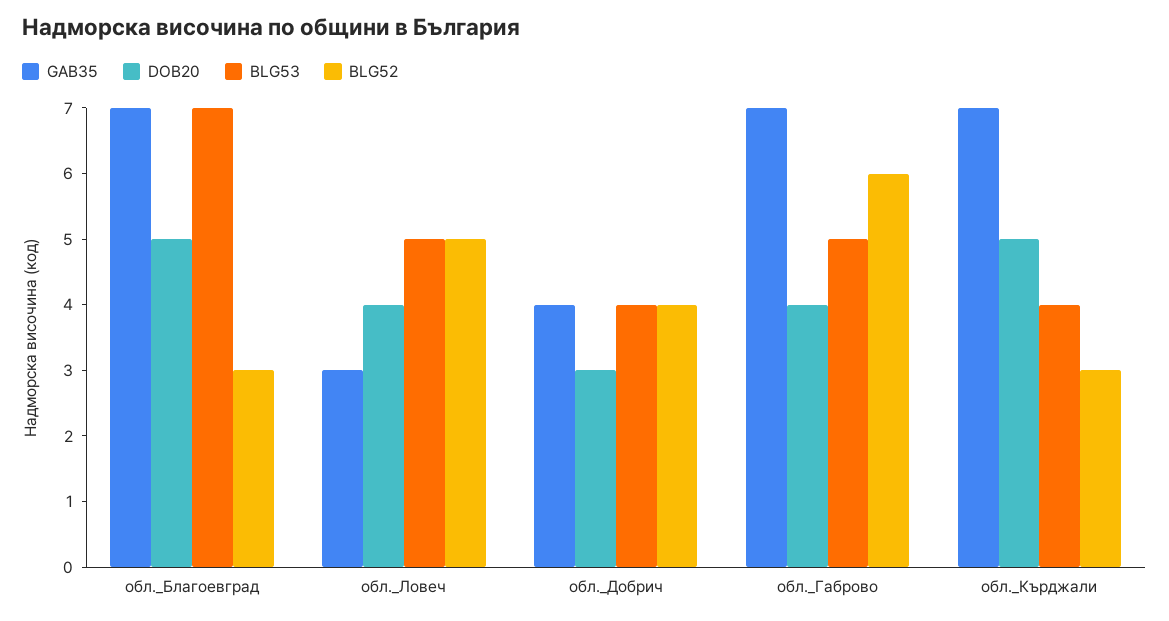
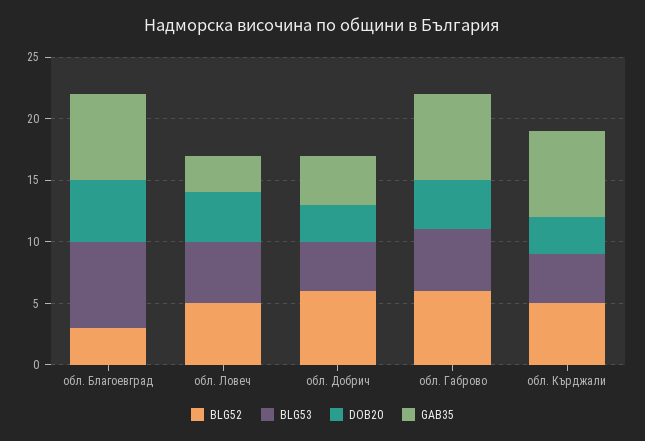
BLG52, обл._Добрич: 4 -> 6
DOB20, обл._Кърджали: 5 -> 3
BLG52, обл._Кърджали: 3 -> 5

